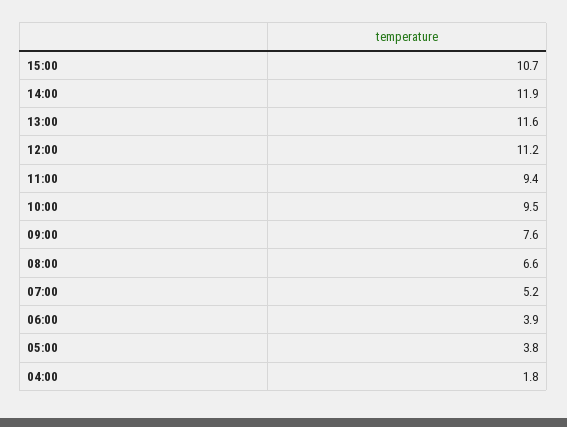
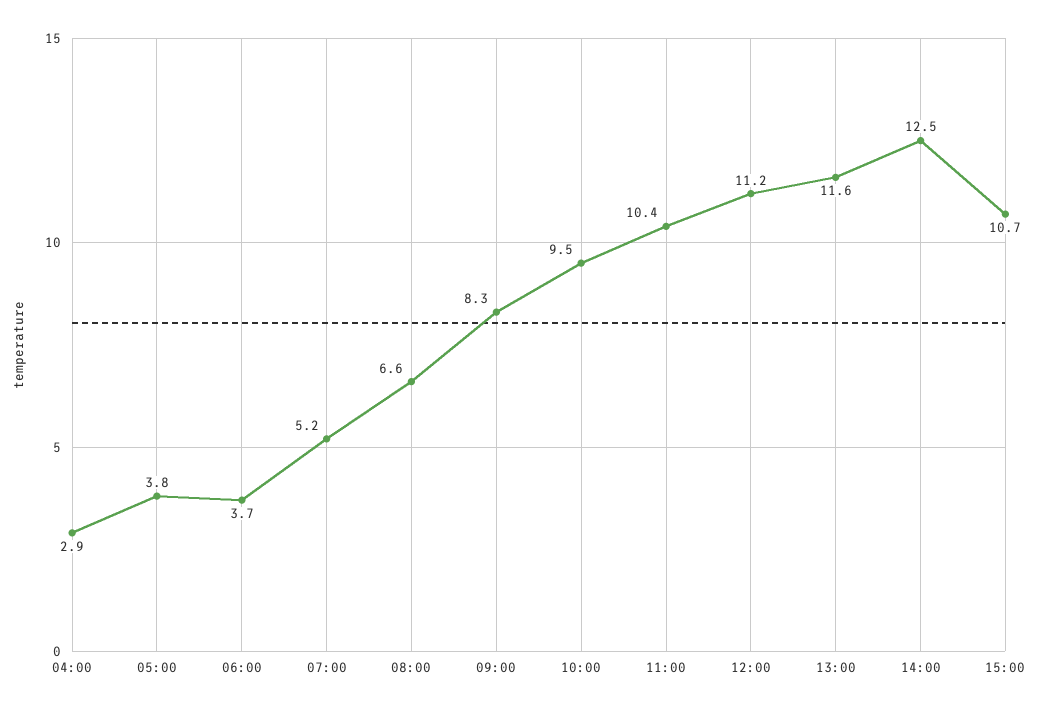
14:00: 11.9 -> 12.5
11:00: 9.4 -> 10.4
09:00: 7.6 -> 8.3
06:00: 3.9 -> 3.7
04:00: 1.8 -> 2.9

